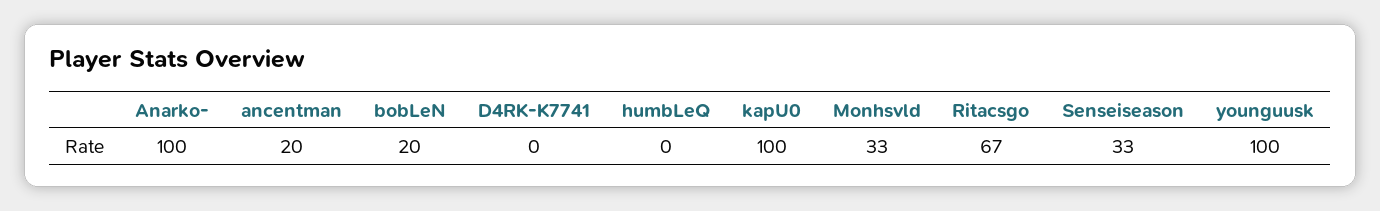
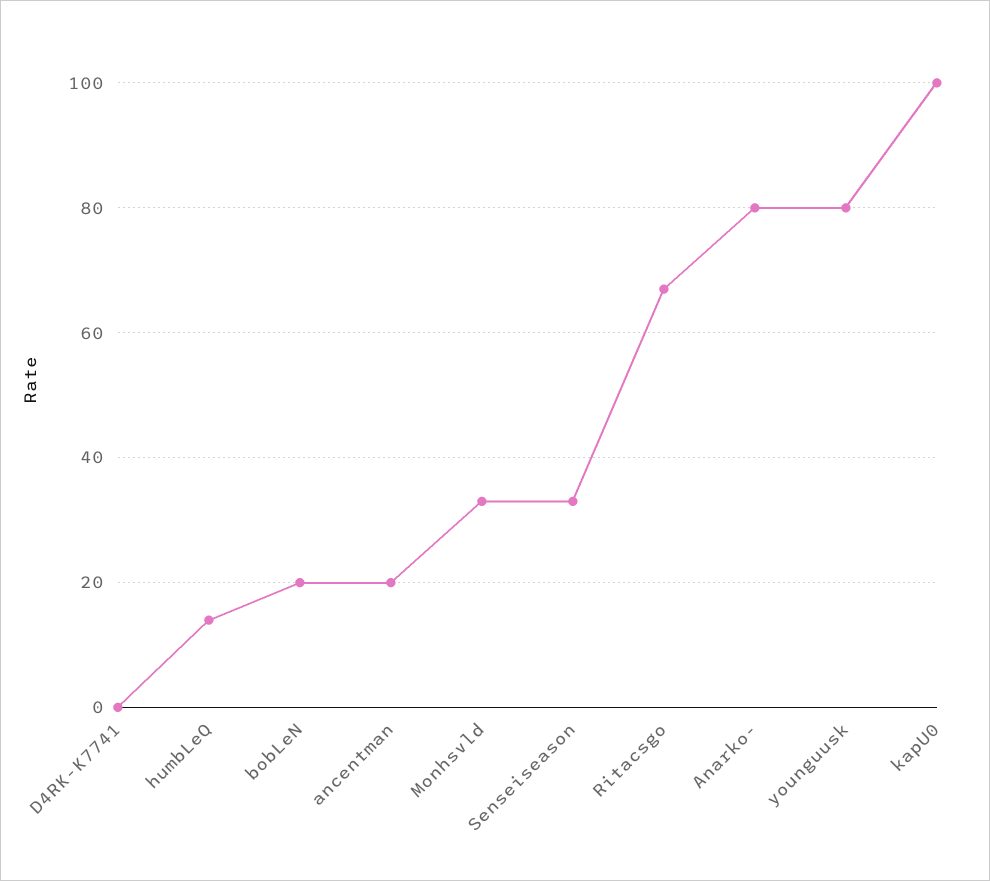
Anarko-: 100 -> 80
humbLeQ: 0 -> 15
younguusk: 100 -> 80

